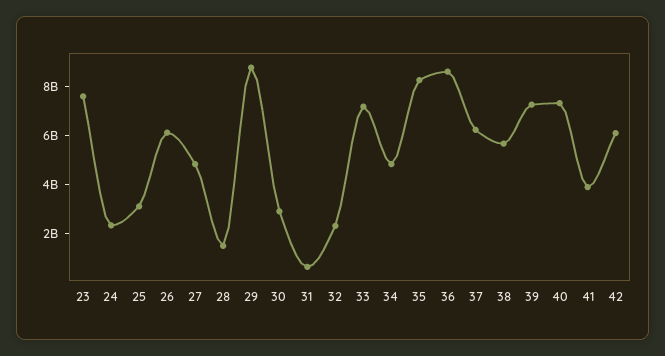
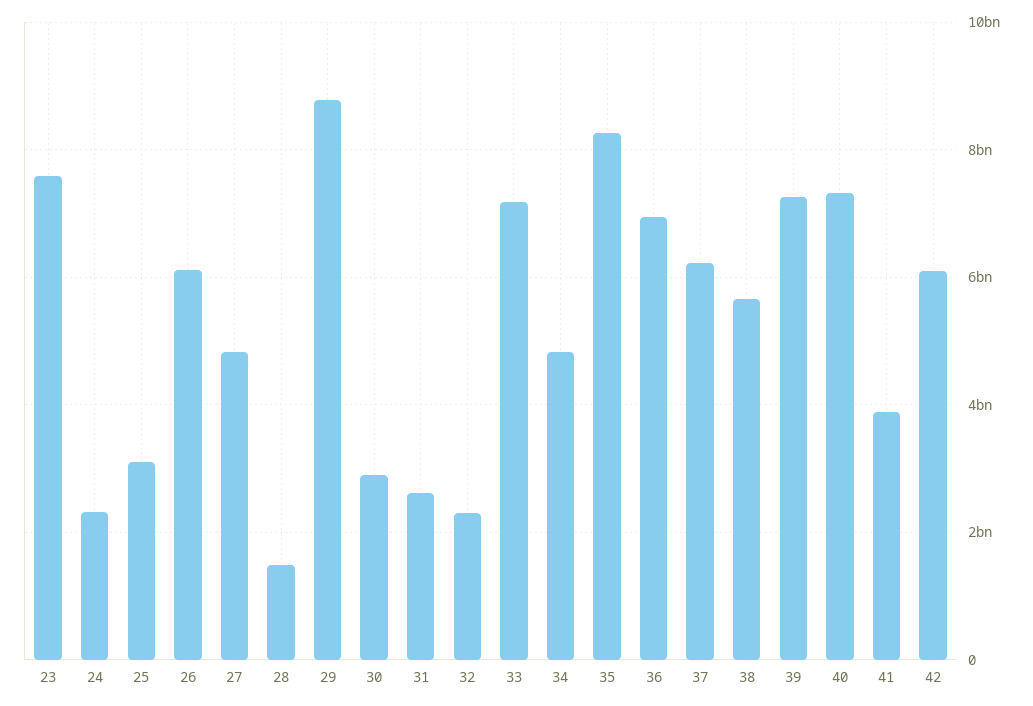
31: 500000000 -> 2600000000
36: 8500000000 -> 7000000000

